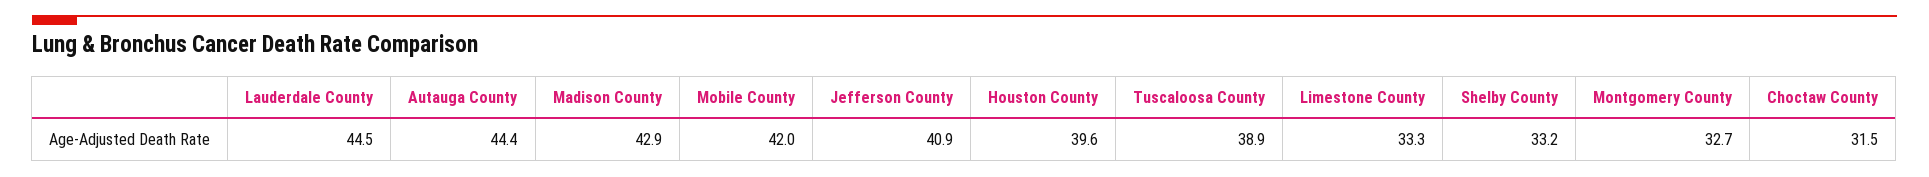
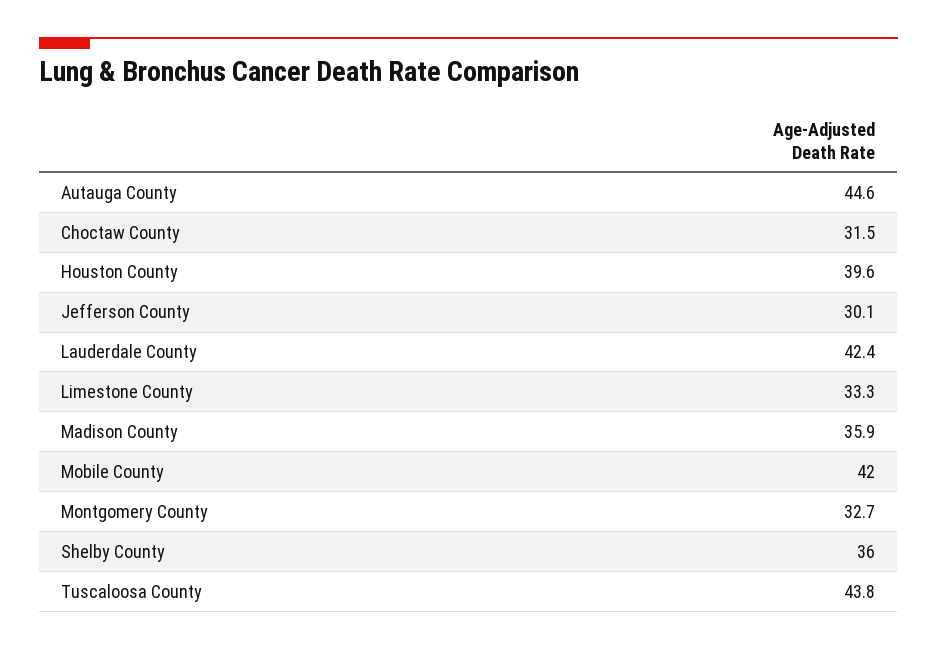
Lauderdale County: 44.5 -> 42.4
Autauga County: 44.4 -> 44.6
Madison County: 42.9 -> 35.9
Jefferson County: 40.9 -> 30.1
Tuscaloosa County: 38.9 -> 43.8
Shelby County: 33.2 -> 36

